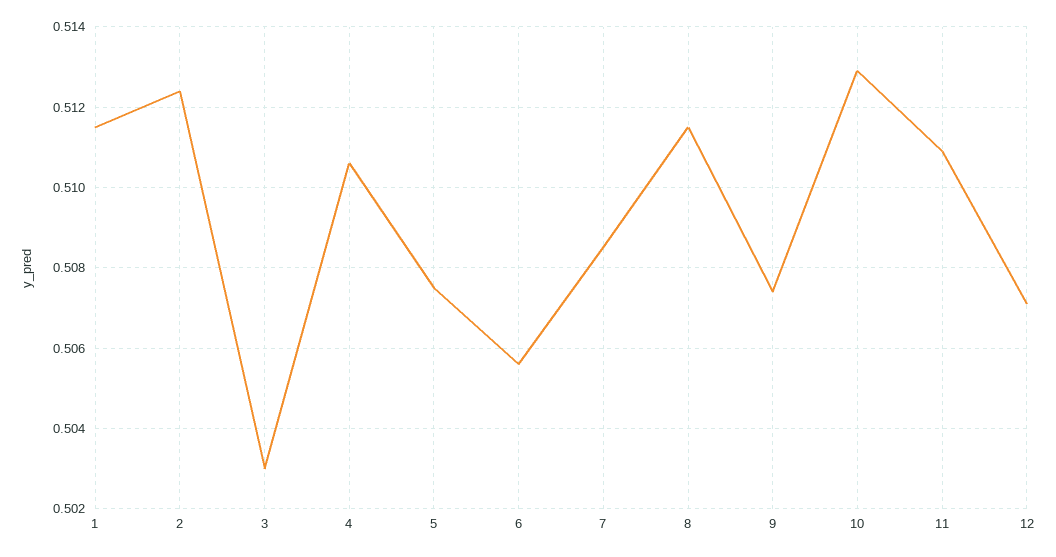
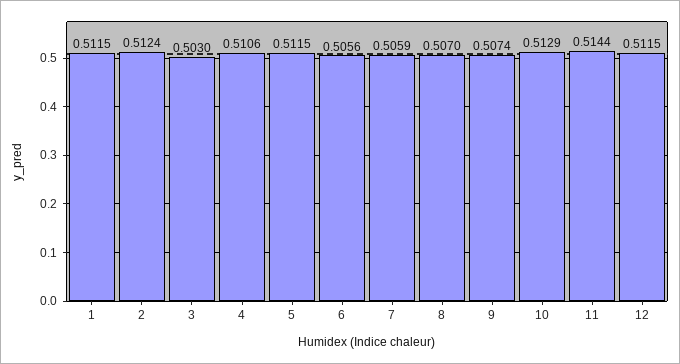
5: 0.5075 -> 0.5115
7: 0.5085 -> 0.5059
8: 0.5115 -> 0.507
11: 0.511 -> 0.5144
12: 0.507 -> 0.5115

